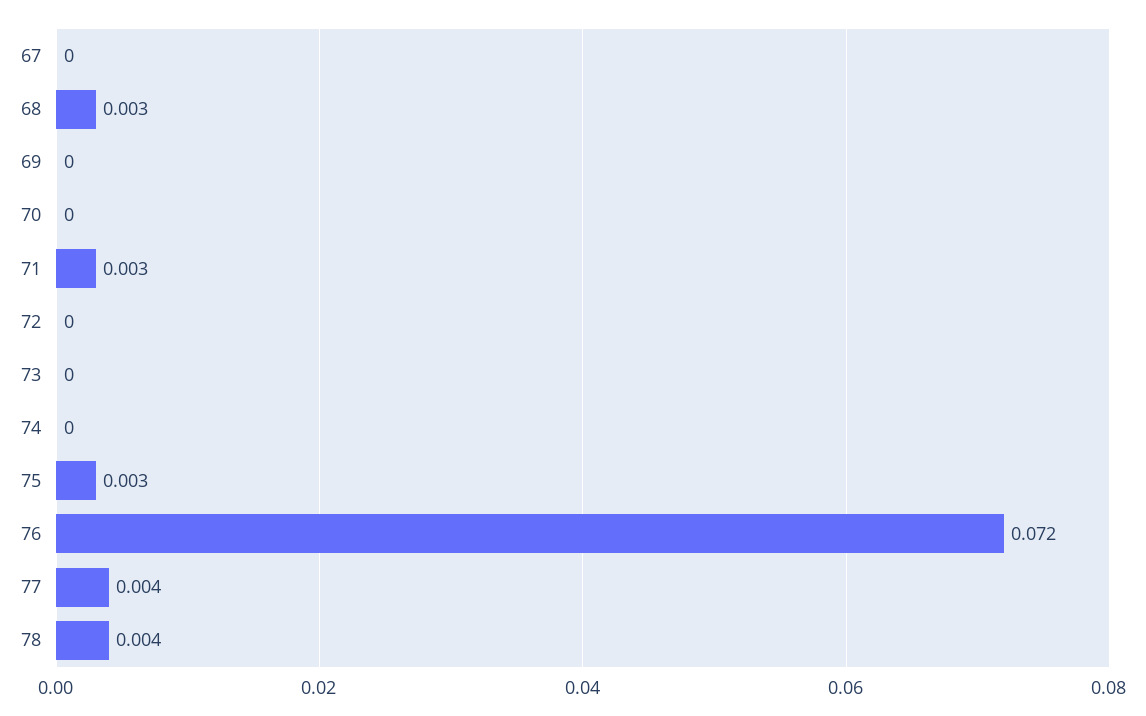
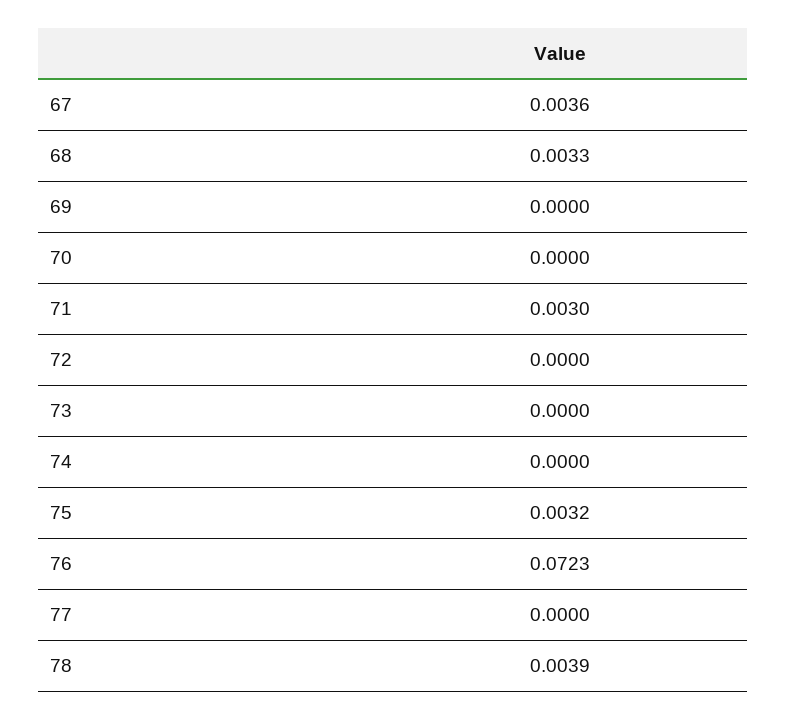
67: 0 -> 0.0036
77: 0.004 -> 0

